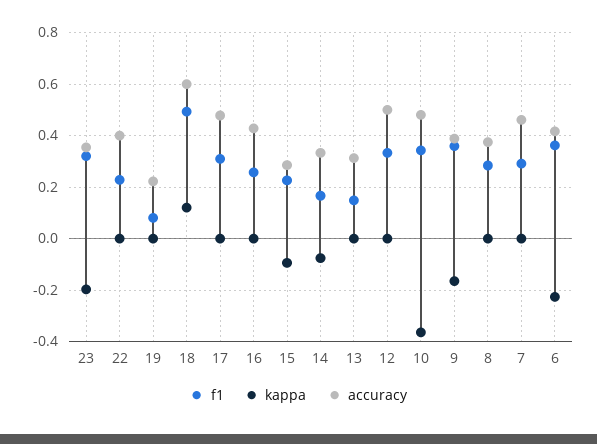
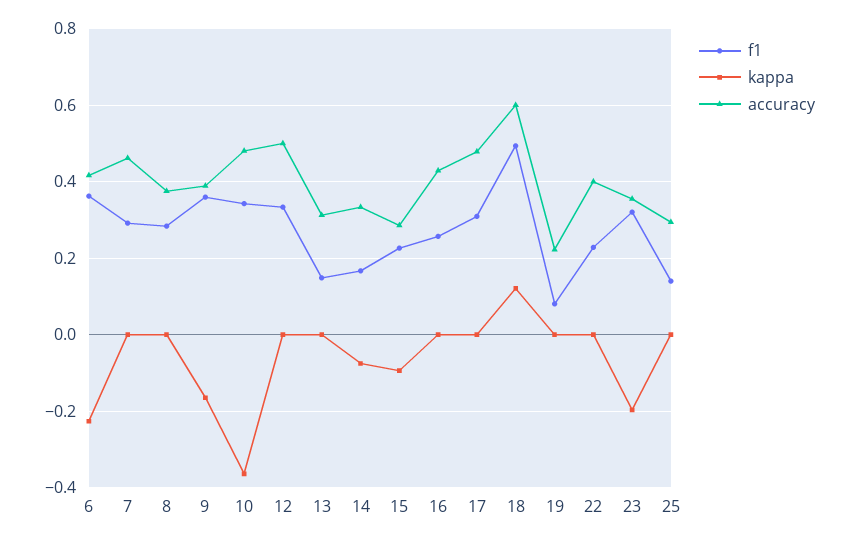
f1, 25: none -> 0.14
kappa, 25: none -> 0
accuracy, 25: none -> 0.3

